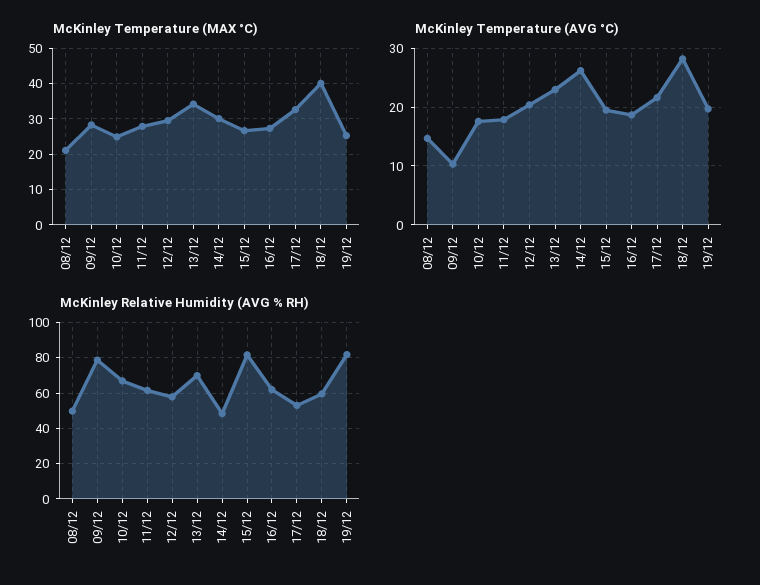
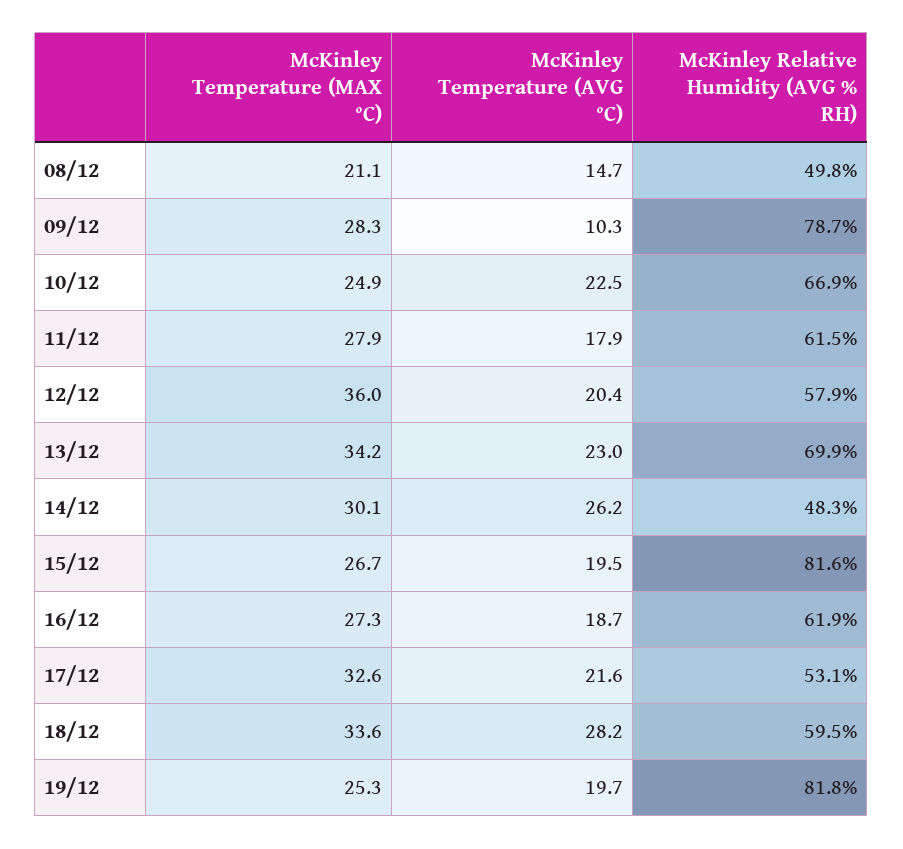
McKinley Temperature (MAX °C), 12/12: 30 -> 36
McKinley Temperature (MAX °C), 18/12: 40 -> 33.6
McKinley Temperature (AVG °C), 10/12: 18 -> 22.5

